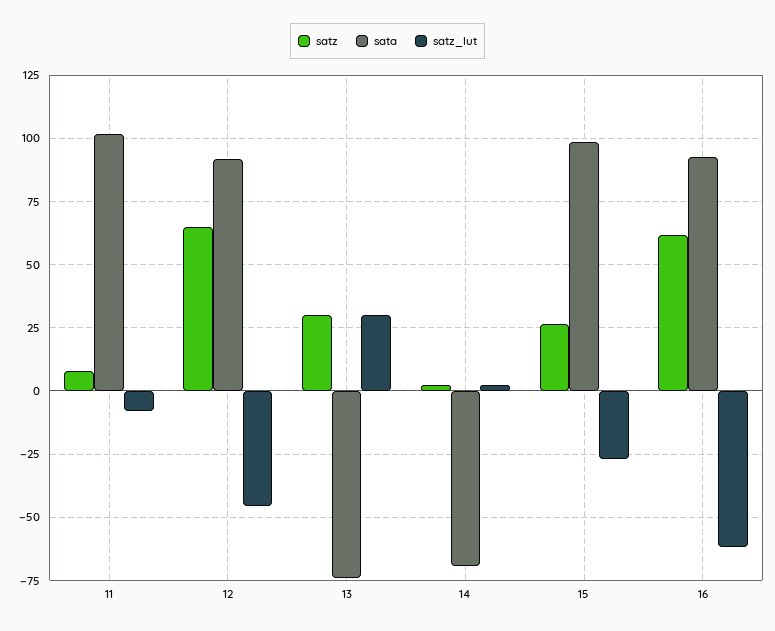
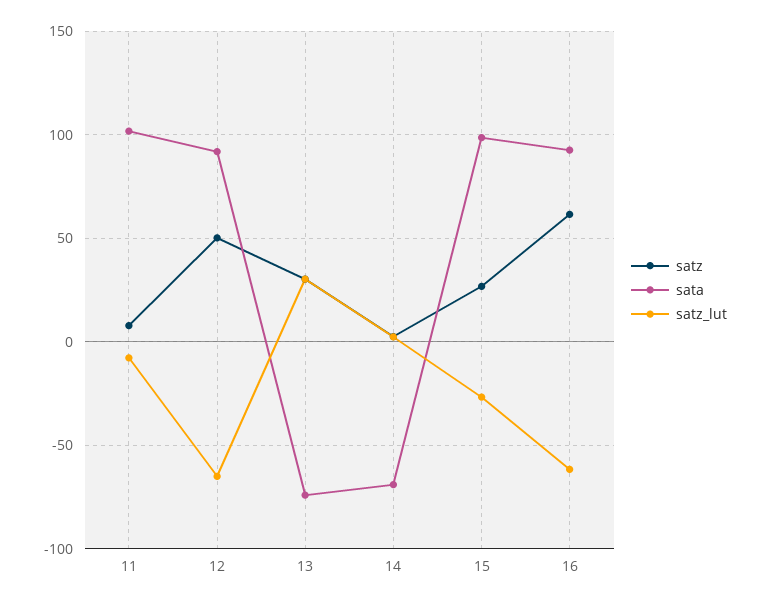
satz, 12: 65 -> 50
satz_lut, 12: -45 -> -65

